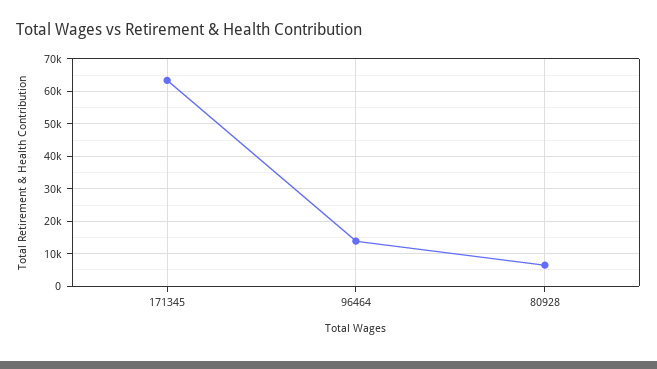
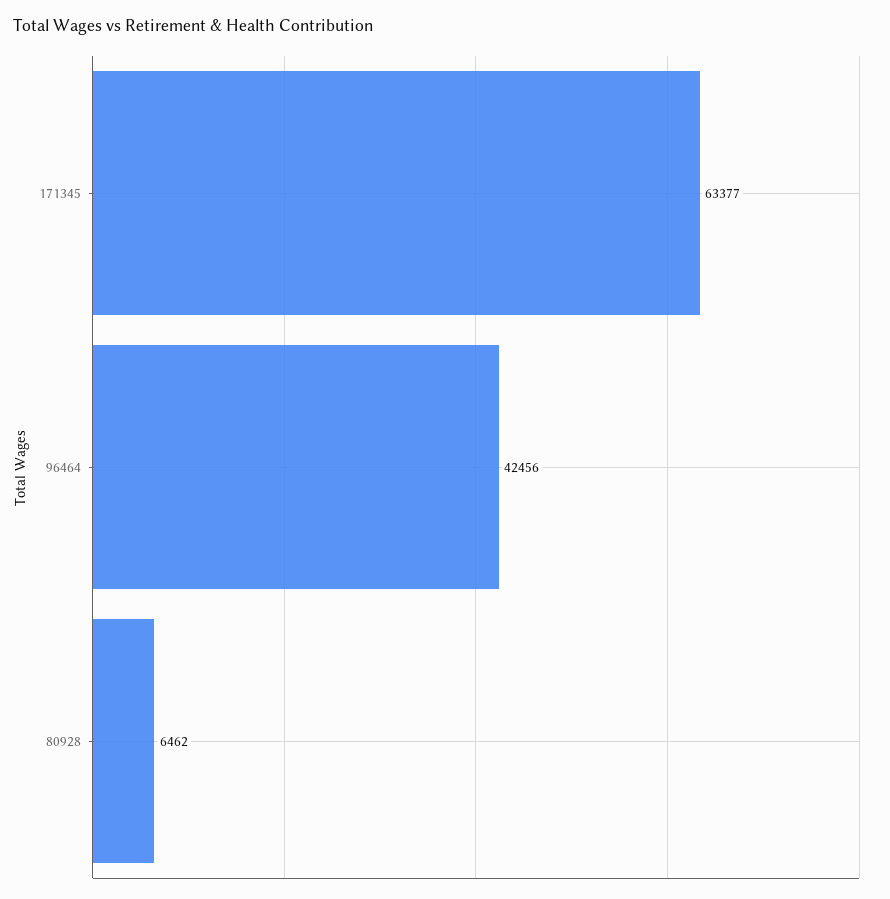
96464: 14000 -> 42456

